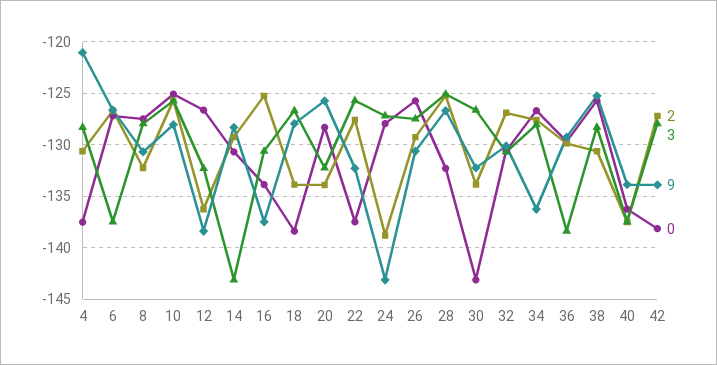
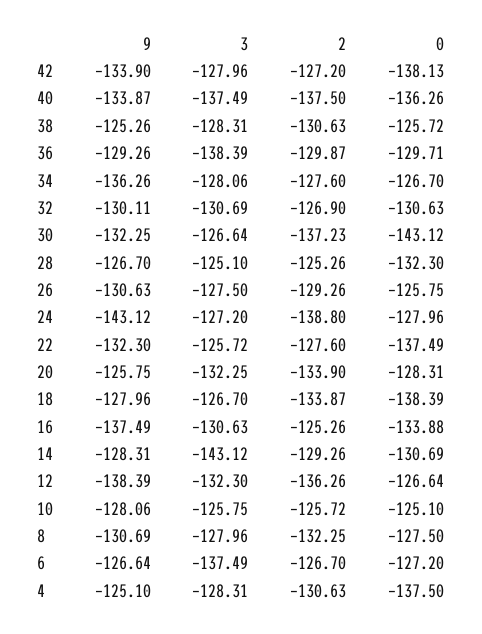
9, 4: -121 -> -125.1
2, 30: -134 -> -137.23

